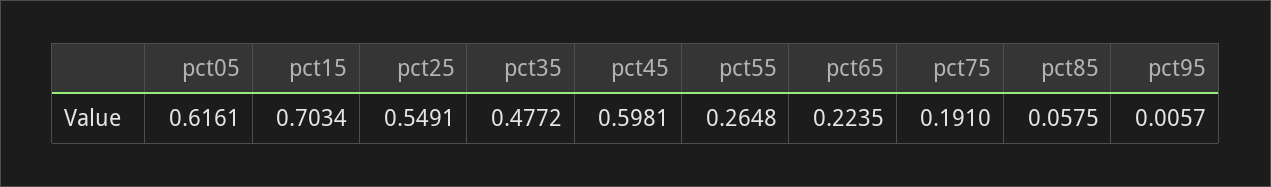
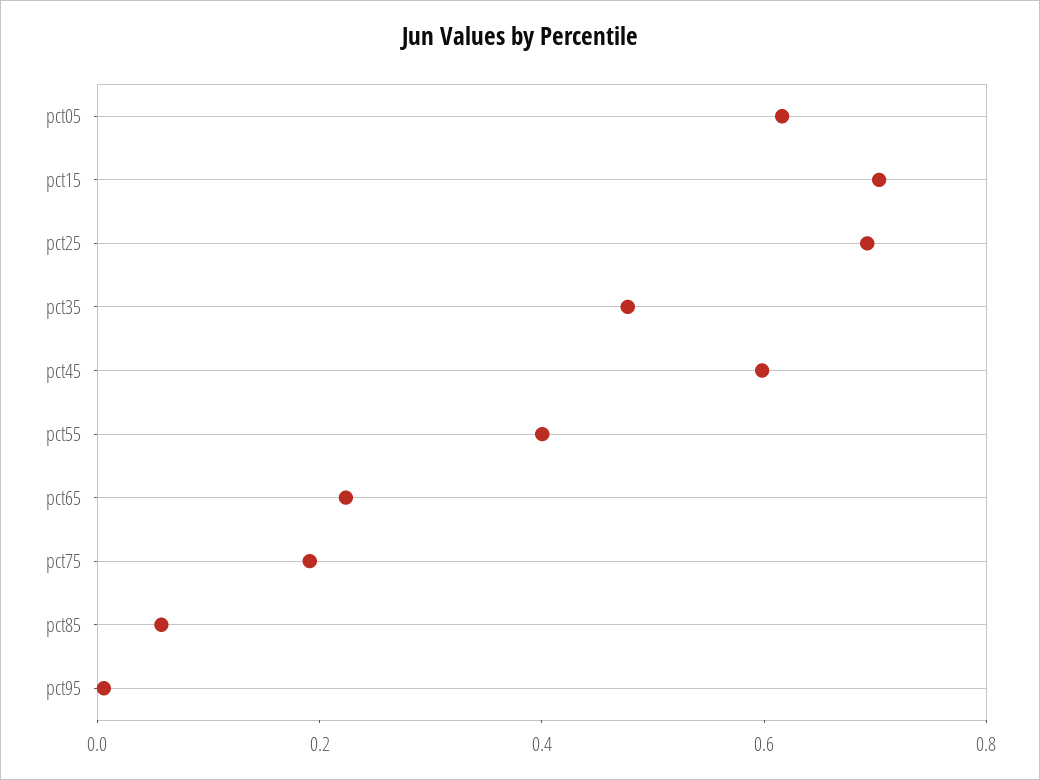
pct25: 0.5491 -> 0.7
pct55: 0.2648 -> 0.4

